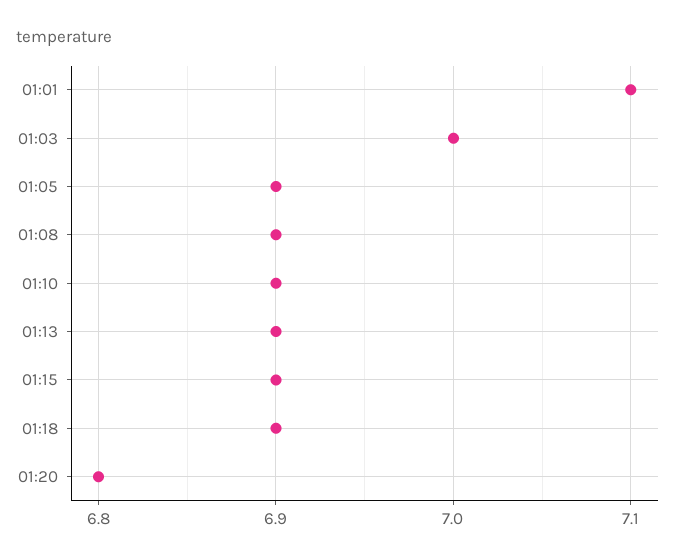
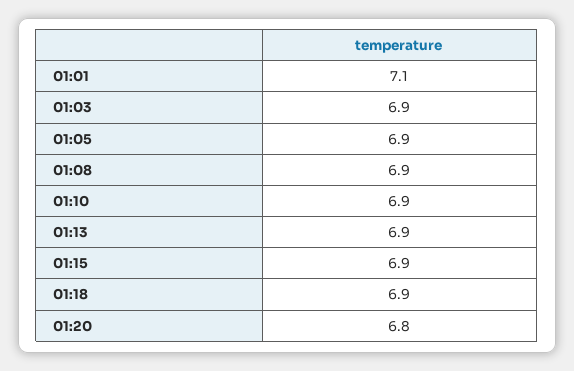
01:03: 7 -> 6.9

